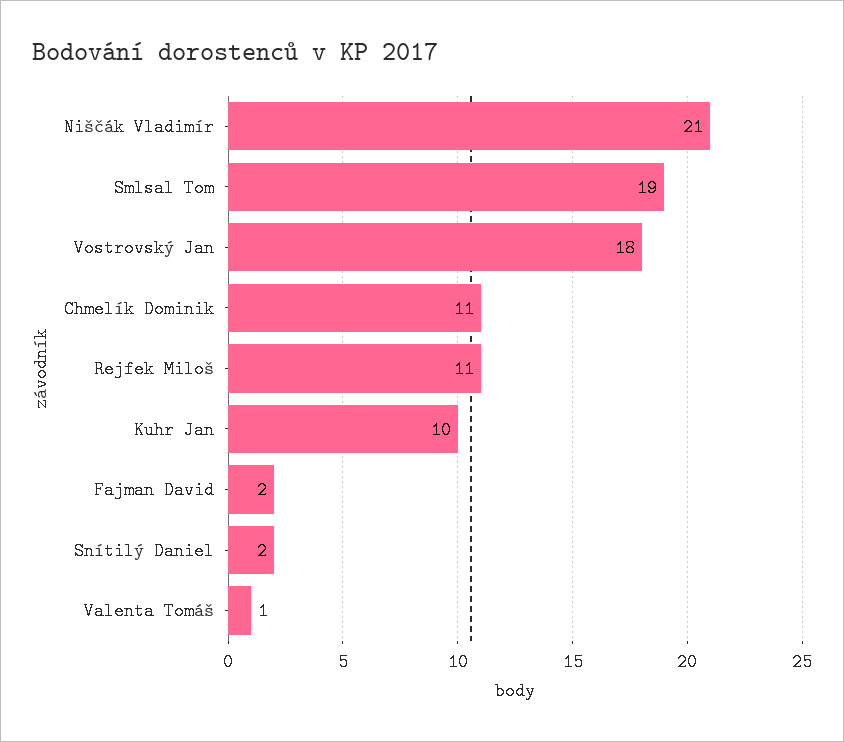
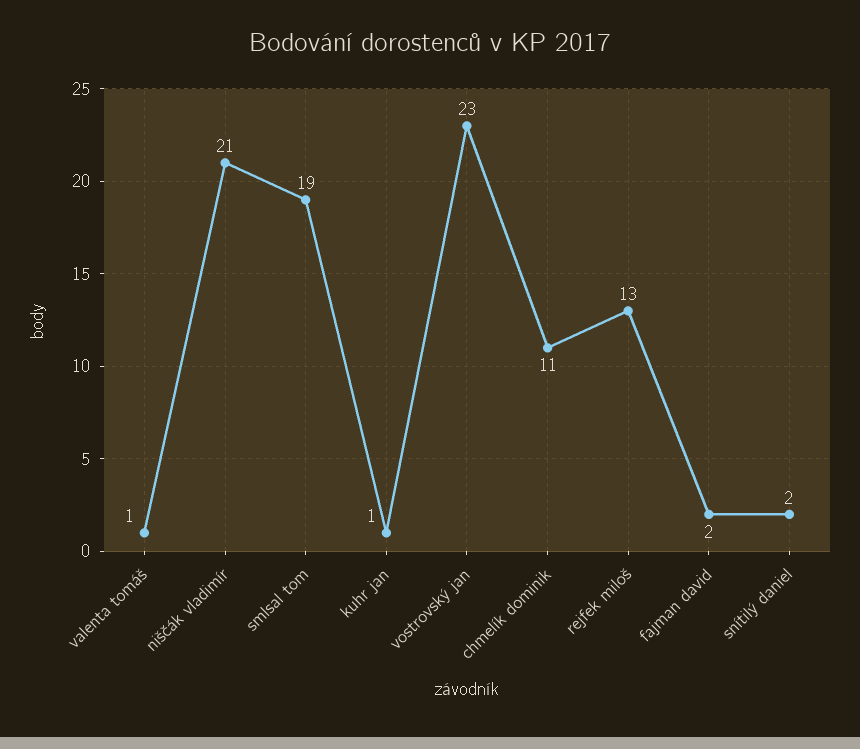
Vostrovský Jan: 18 -> 23
Rejfek Miloš: 11 -> 13
Kuhr Jan: 10 -> 1

